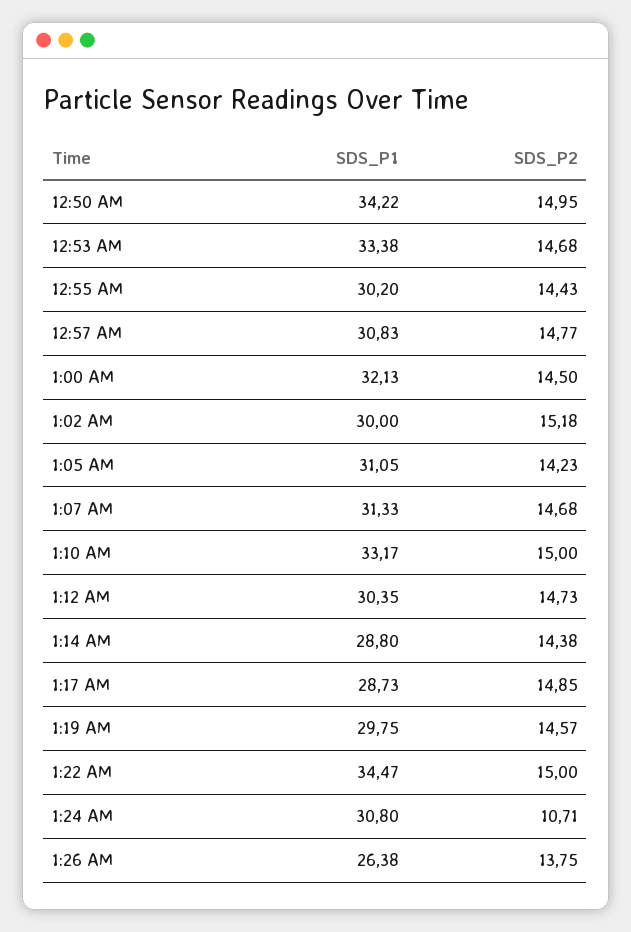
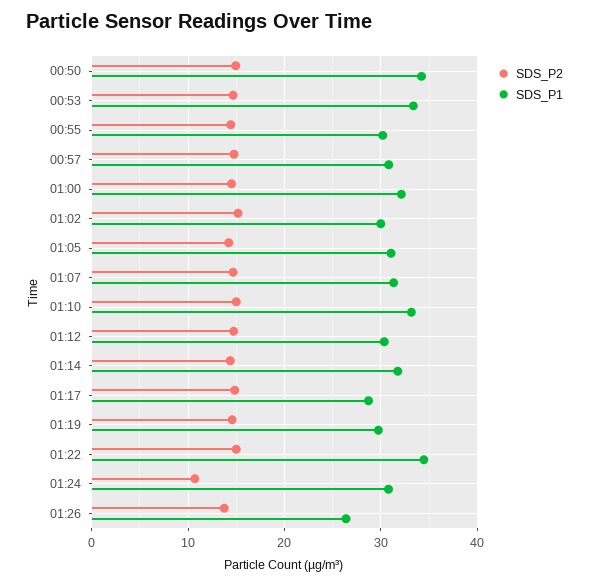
SDS_P1, 1:14 AM: 28.8 -> 32

